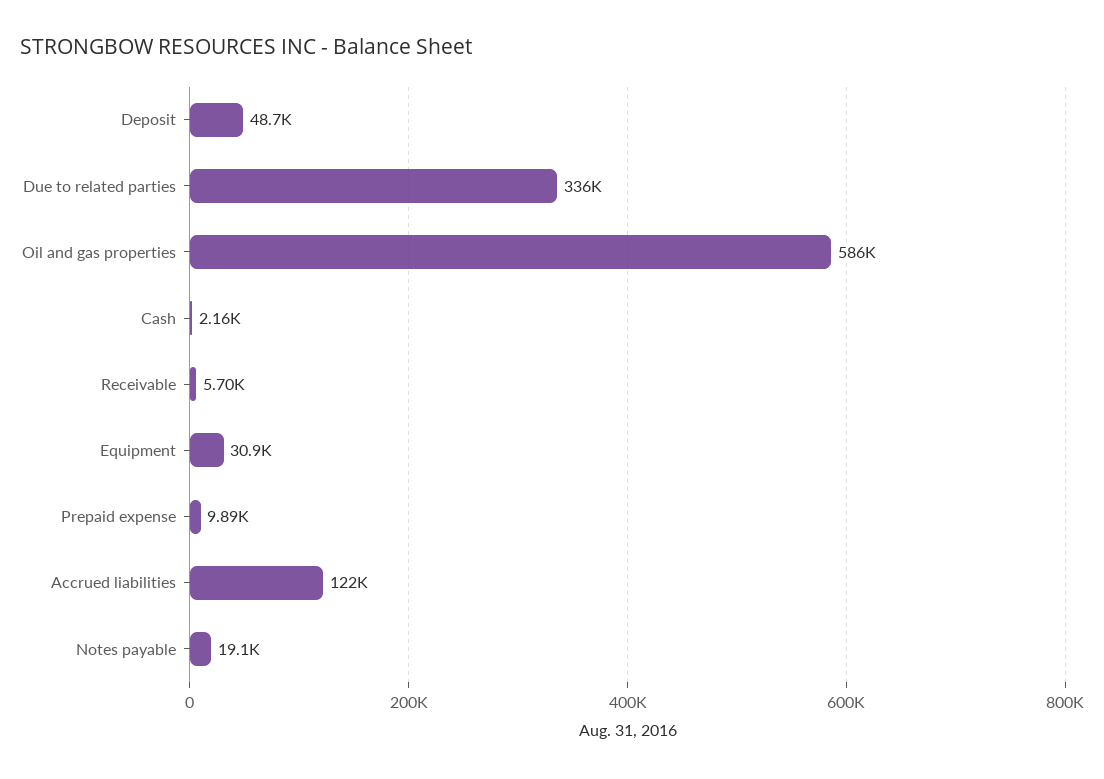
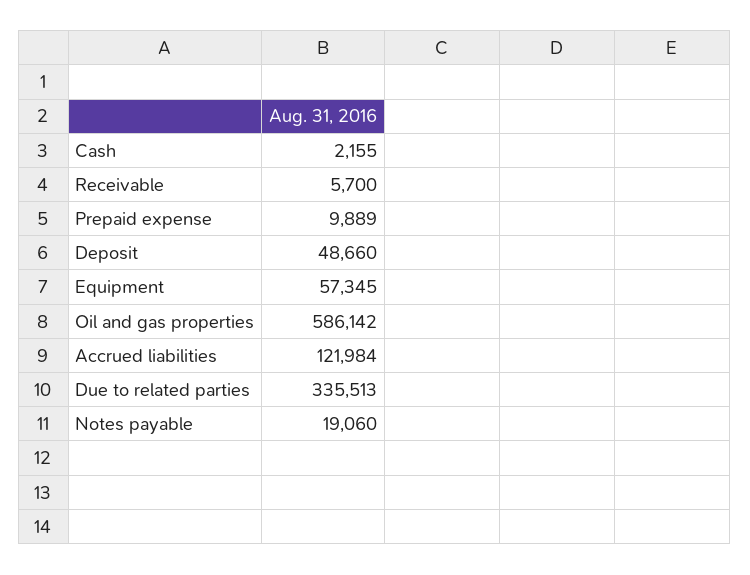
Equipment: 30900 -> 57345

